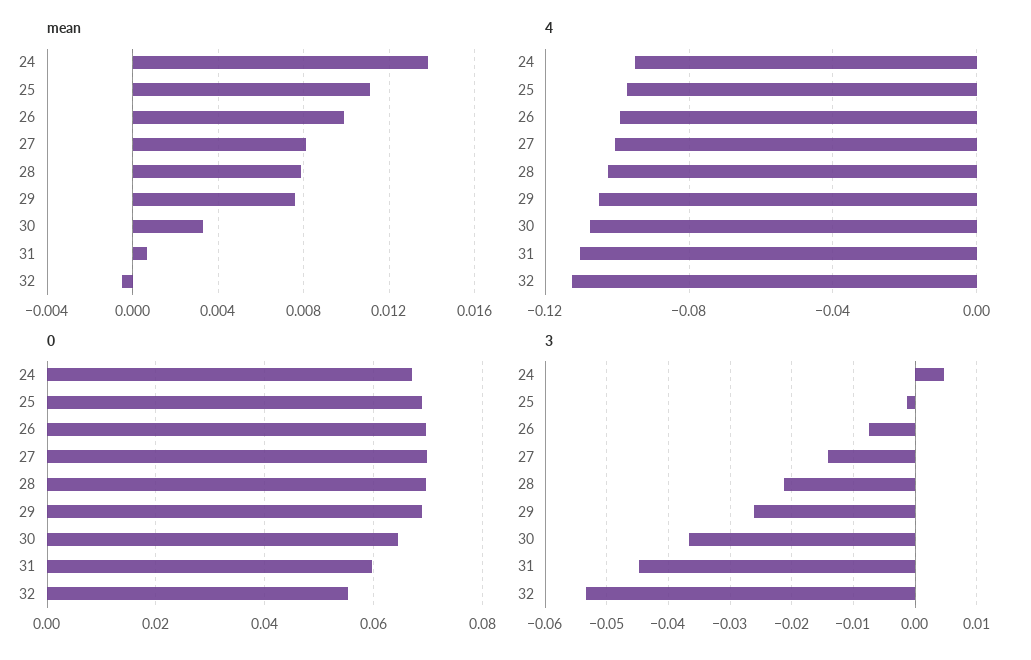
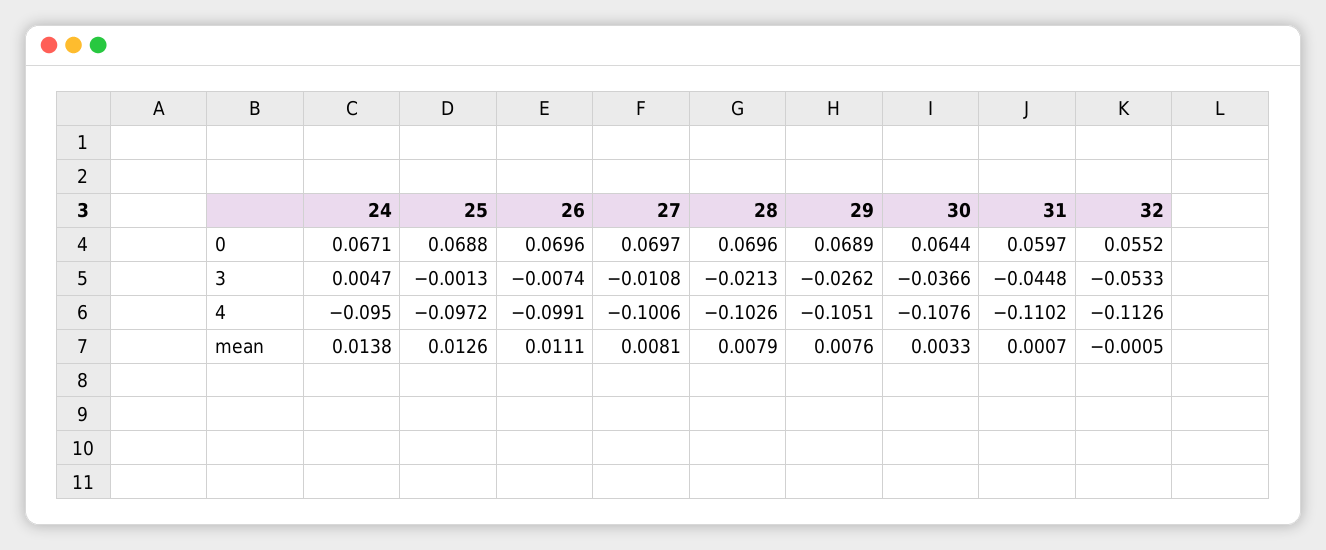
mean, 25: 0.011 -> 0.0126
mean, 26: 0.01 -> 0.0111
3, 27: -0.014 -> -0.0108

